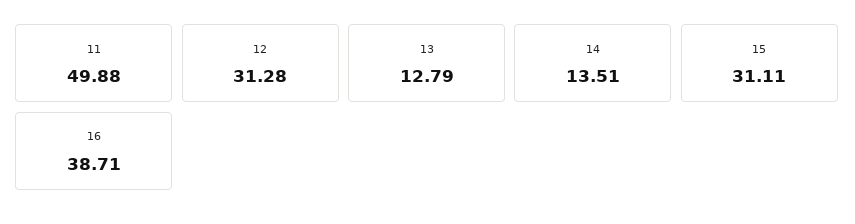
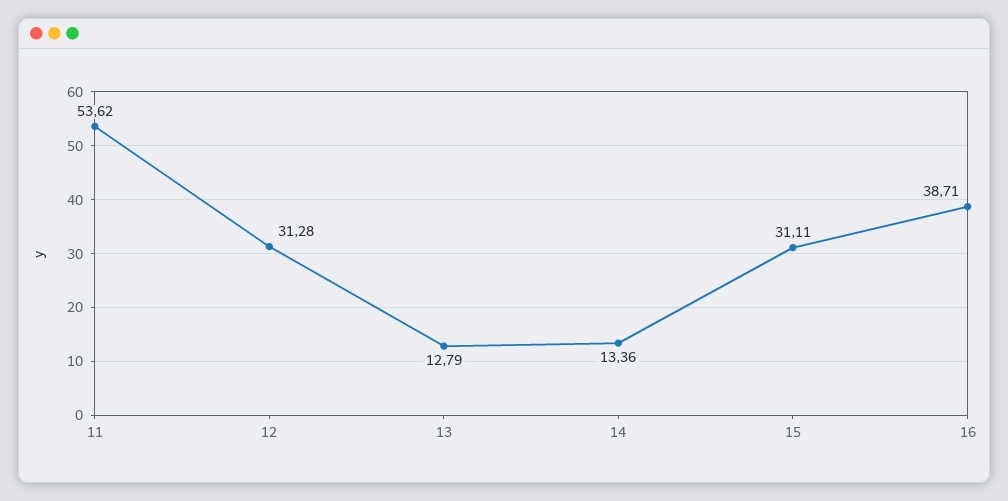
11: 49.88 -> 53.62
14: 13.51 -> 13.36

